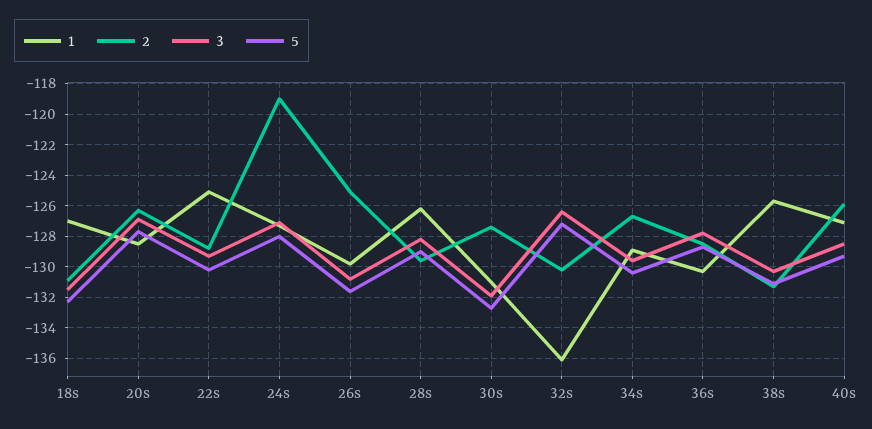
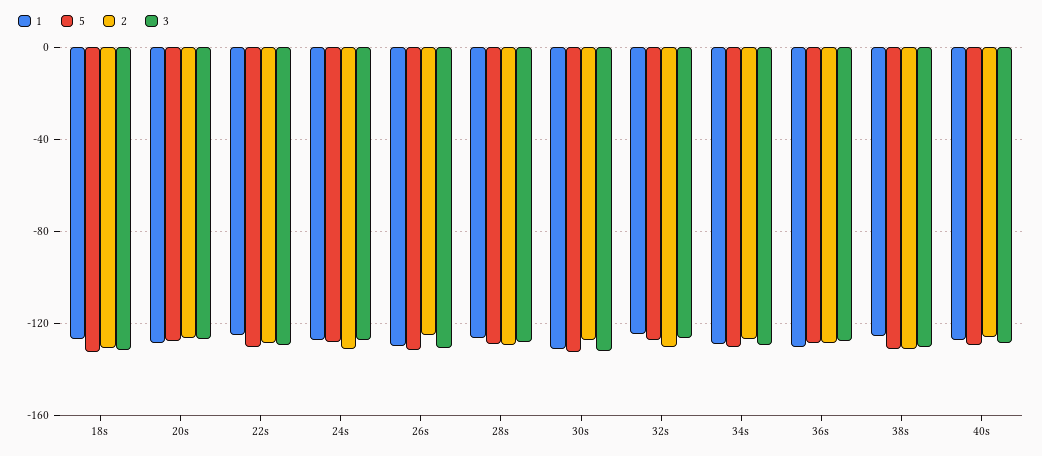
2, 24s: -119 -> -130
1, 32s: -136 -> -125

